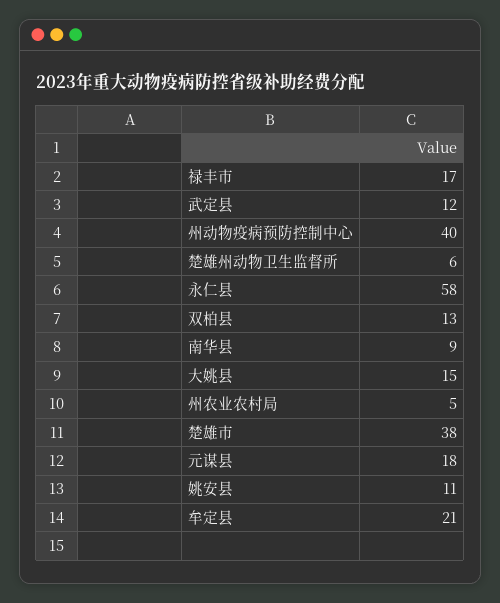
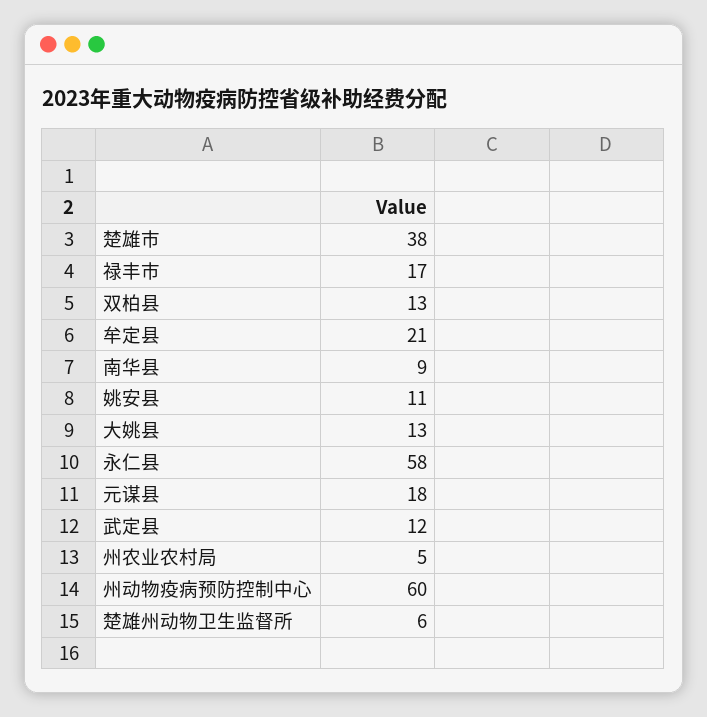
州动物疫病预防控制中心: 40 -> 60
大姚县: 15 -> 13

